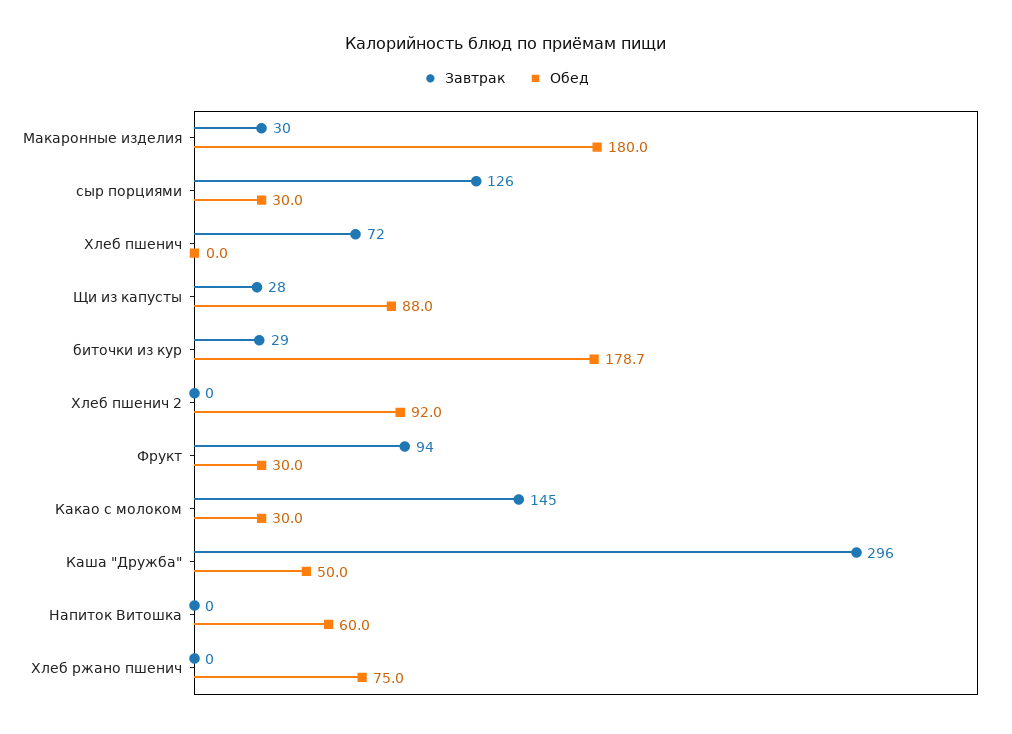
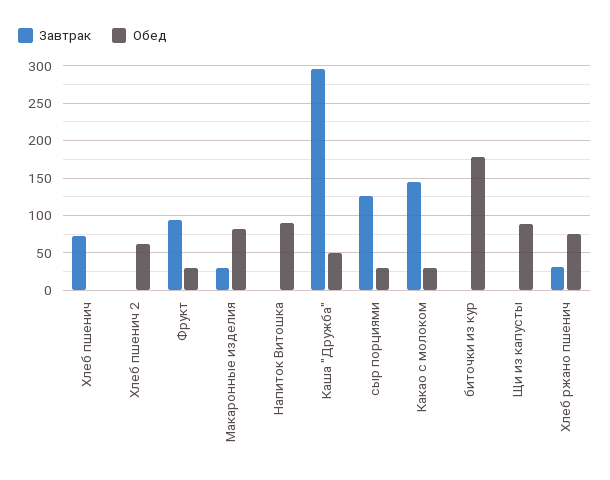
Обед, Макаронные изделия: 180 -> 80
Завтрак, Щи из капусты: 28 -> 0
Завтрак, биточки из кур: 29 -> 0
Обед, Хлеб пшенич 2: 92 -> 60
Обед, Напиток Витошка: 60 -> 90
Завтрак, Хлеб ржано пшенич: 0 -> 30

